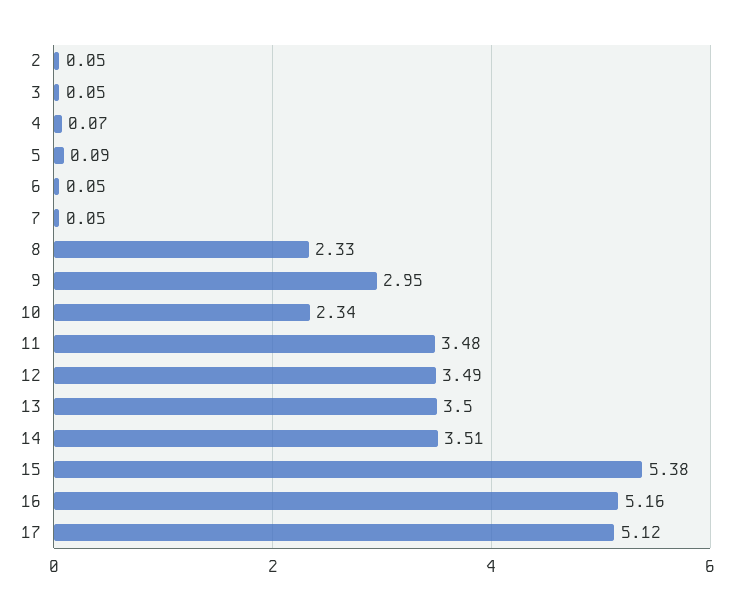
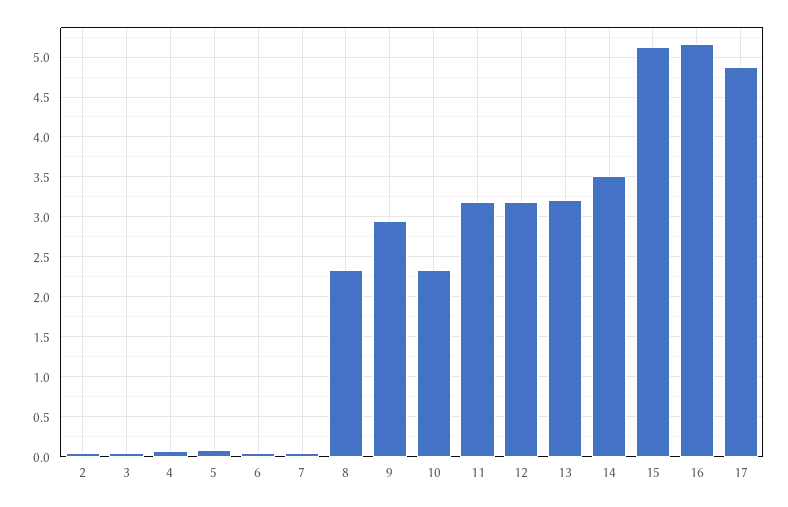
11: 3.48 -> 3.2
12: 3.49 -> 3.2
13: 3.5 -> 3.2
15: 5.38 -> 5.1
17: 5.12 -> 4.9

